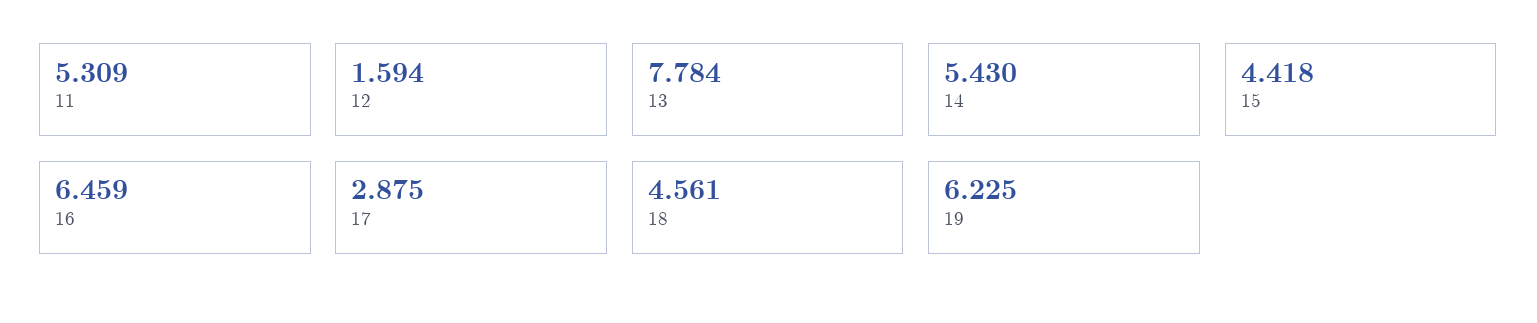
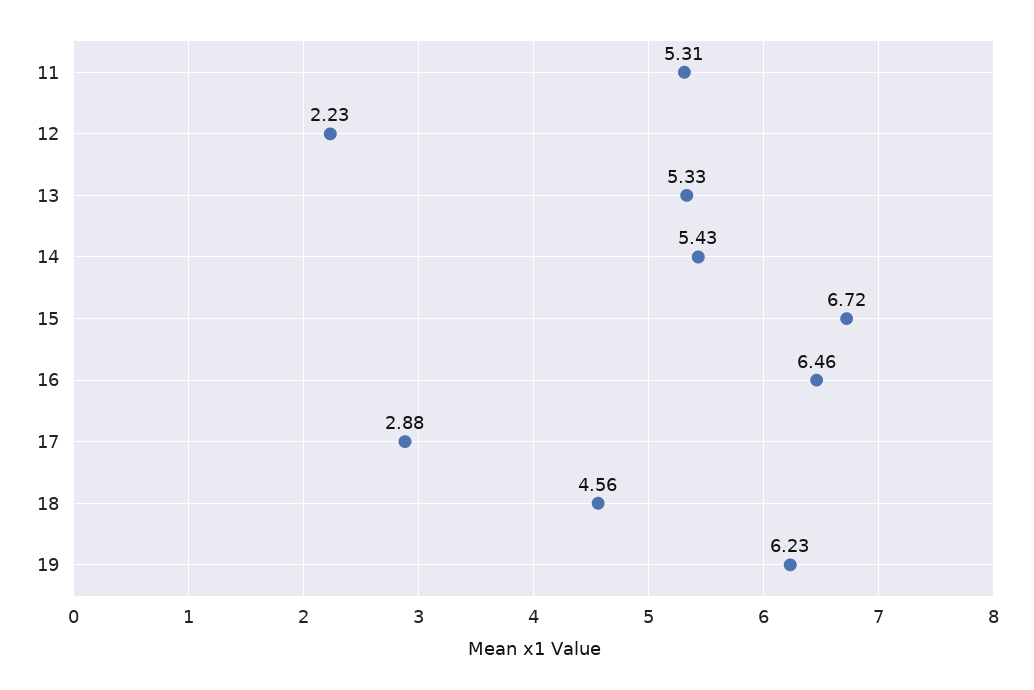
12: 1.594 -> 2.23
13: 7.784 -> 5.33
15: 4.418 -> 6.72

